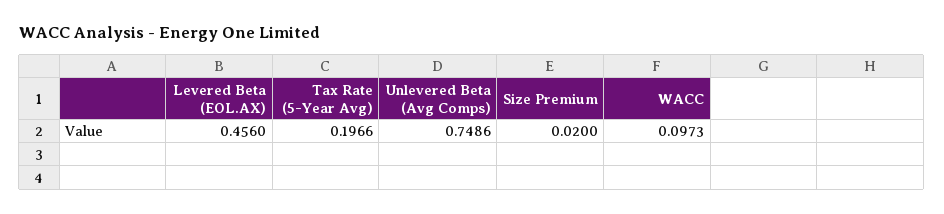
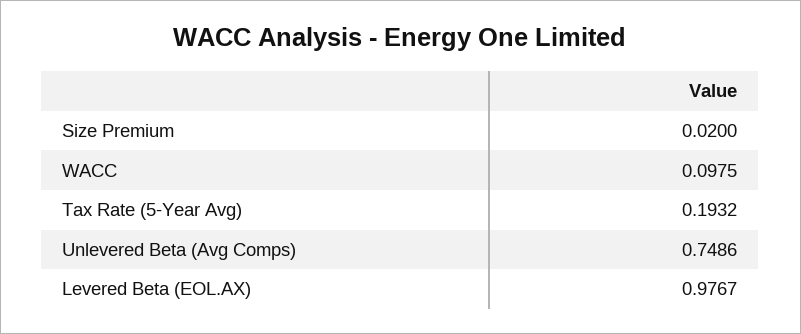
Levered Beta (EOL.AX): 0.456 -> 0.9767
Tax Rate (5-Year Avg): 0.1966 -> 0.1932
WACC: 0.0973 -> 0.0975

